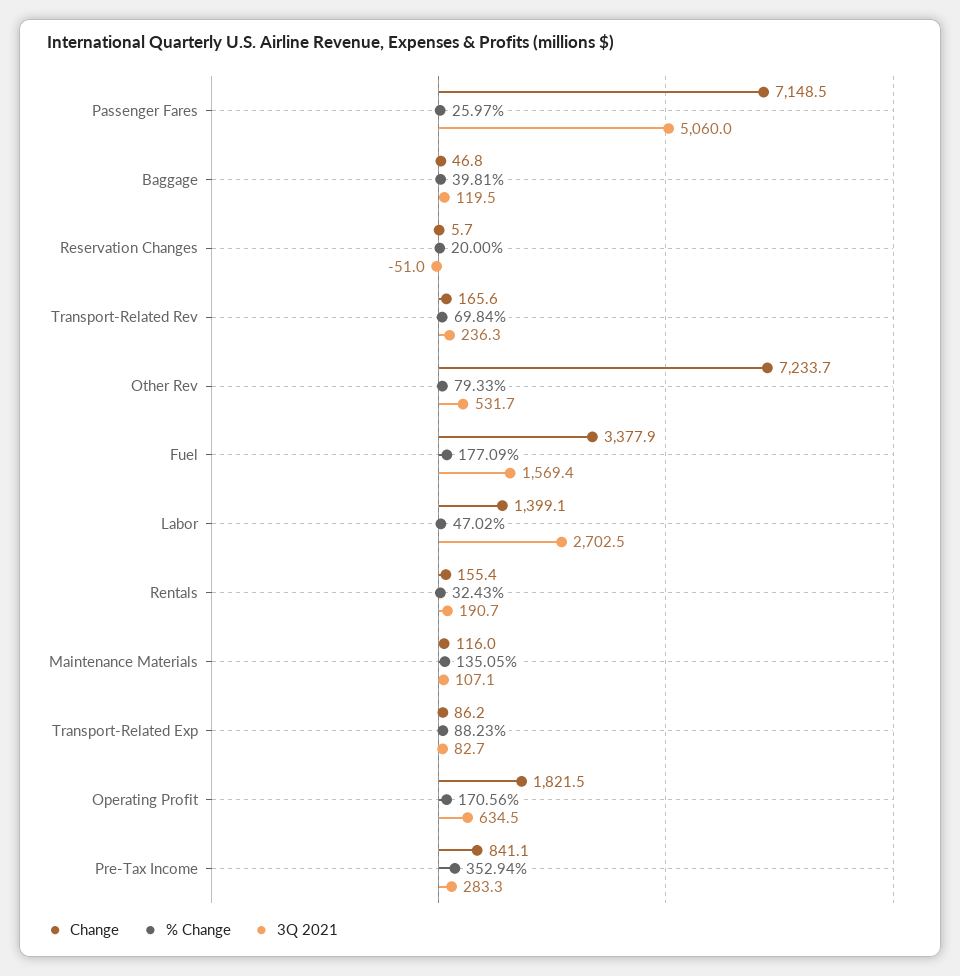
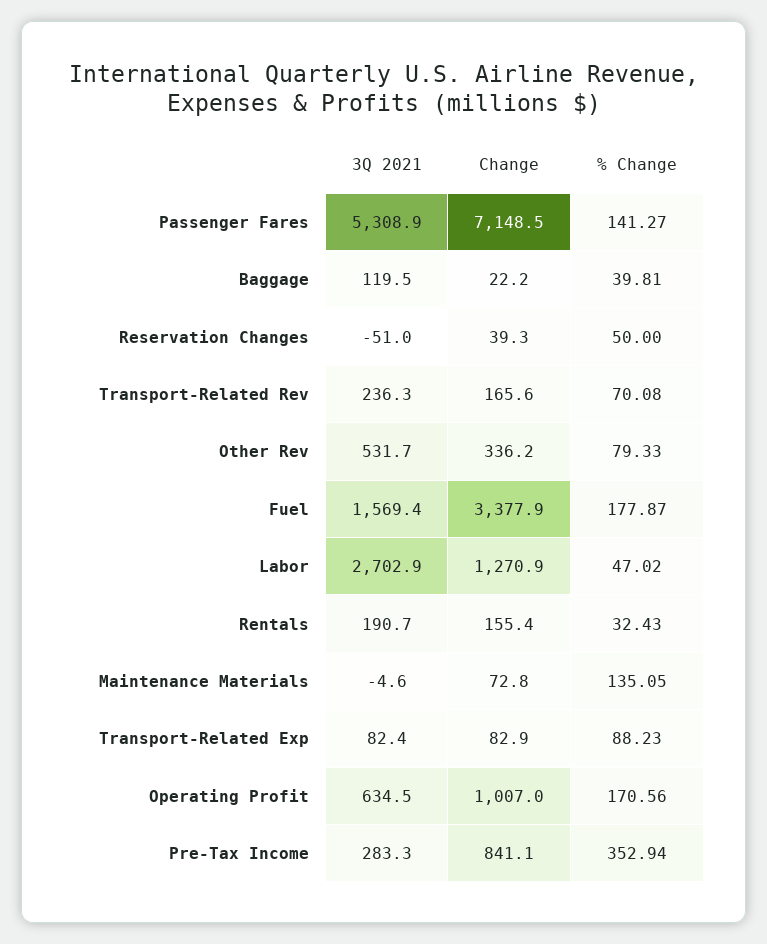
% Change, Passenger Fares: 25.97 -> 141.27
3Q 2021, Passenger Fares: 5060 -> 5308.9
Change, Baggage: 46.8 -> 22.2
Change, Reservation Changes: 5.7 -> 39.3
% Change, Reservation Changes: 20 -> 50
% Change, Transport-Related Rev: 69.84 -> 70.08
Change, Other Rev: 7233.7 -> 336.2
% Change, Fuel: 177.09 -> 177.87
Change, Labor: 1399.1 -> 1270.9
3Q 2021, Labor: 2702.5 -> 2702.9
Change, Maintenance Materials: 116 -> 72.8
3Q 2021, Maintenance Materials: 107.1 -> -4.6
Change, Transport-Related Exp: 86.2 -> 82.9
3Q 2021, Transport-Related Exp: 82.7 -> 82.4
Change, Operating Profit: 1821.5 -> 1007

